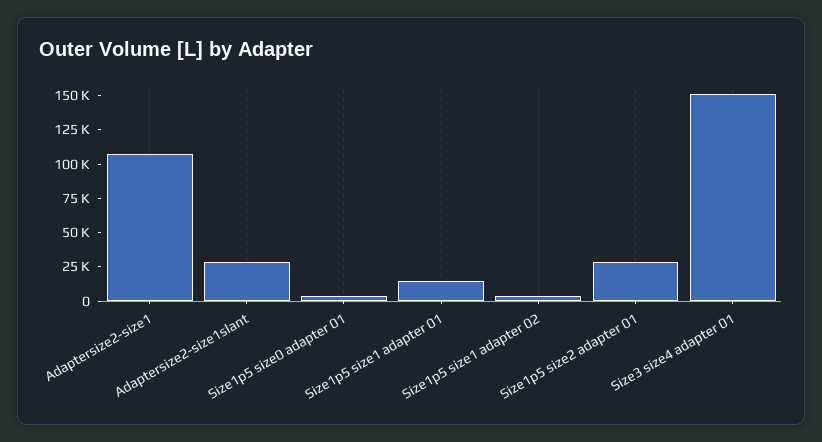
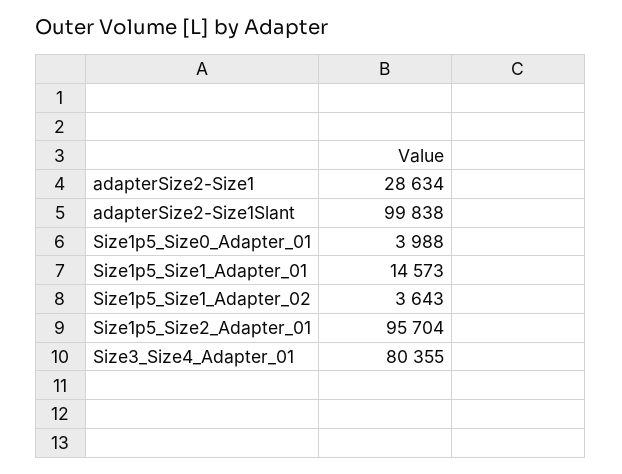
Adaptersize2-size1: 100000 -> 28634
Adaptersize2-size1slant: 25000 -> 99838
Size1p5 size2 adapter 01: 25000 -> 95704
Size3 size4 adapter 01: 150000 -> 80355

